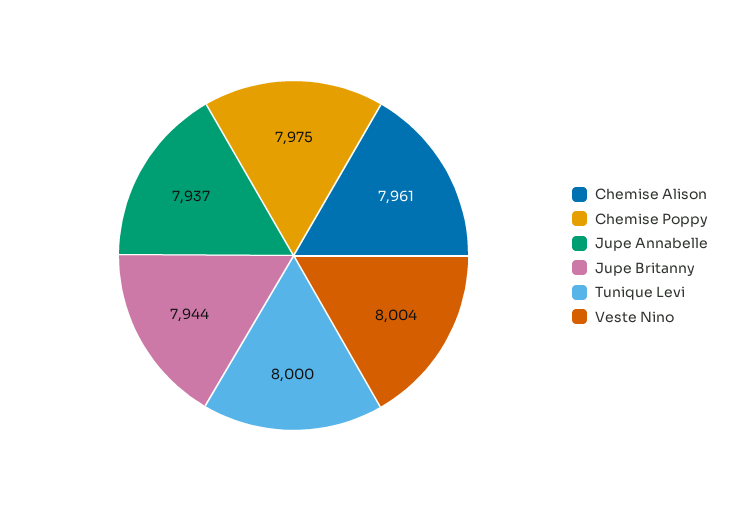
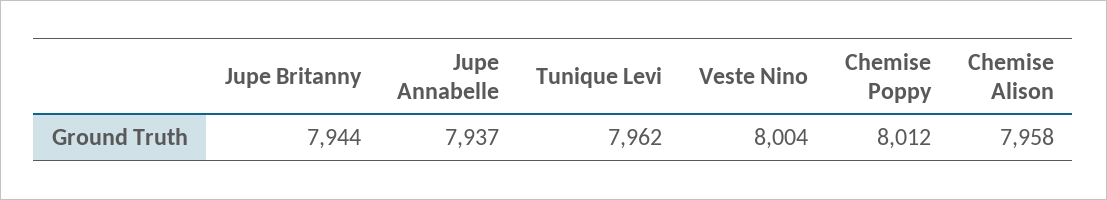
Chemise Alison: 7961 -> 7958
Chemise Poppy: 7975 -> 8012
Tunique Levi: 8000 -> 7962

